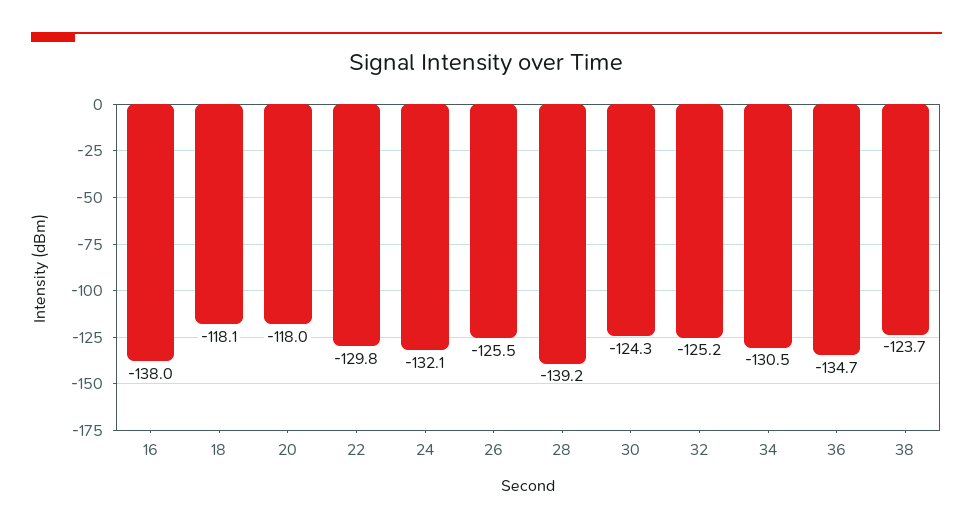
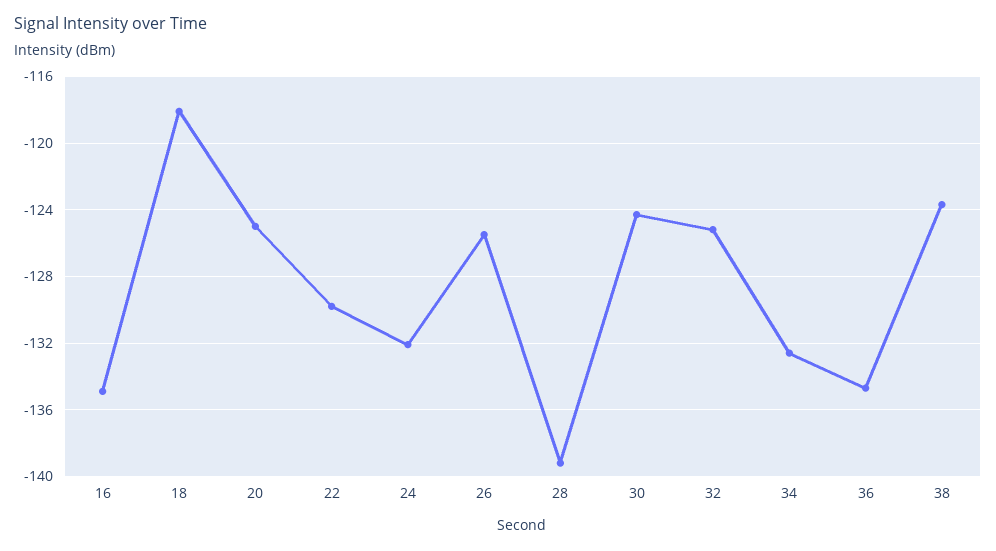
16: -138 -> -135
20: -118 -> -125
34: -130.5 -> -132.5

